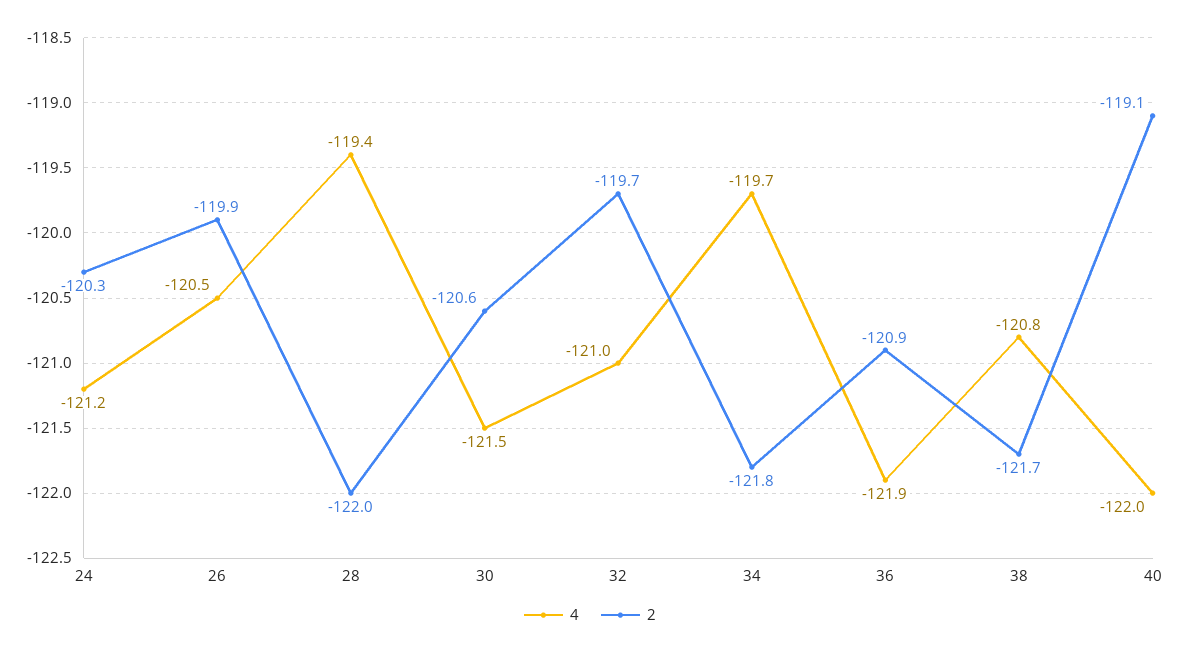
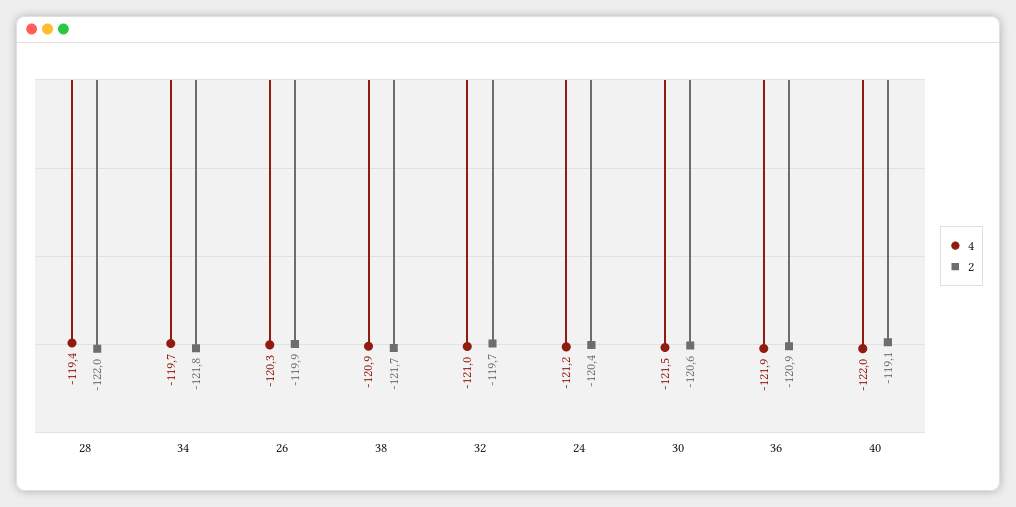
2, 24: -120.3 -> -120.4
4, 26: -120.5 -> -120.3
4, 38: -120.8 -> -120.9

